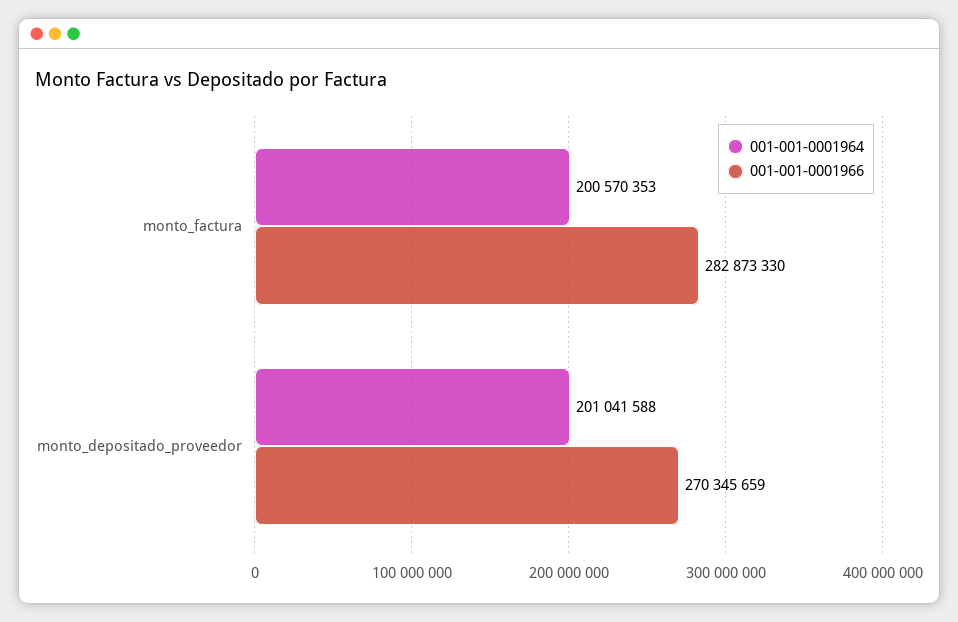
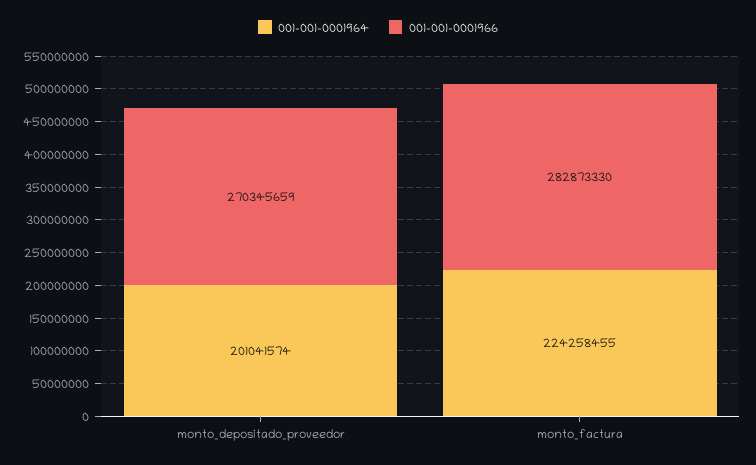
001-001-0001964, monto_factura: 200570353 -> 224258455
001-001-0001964, monto_depositado_proveedor: 201041588 -> 201041574

